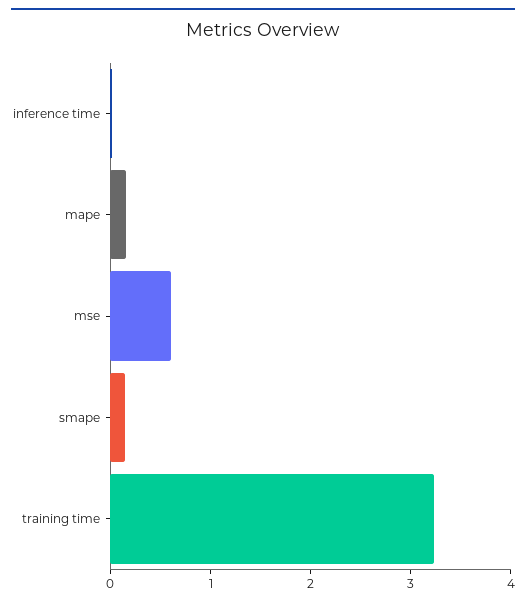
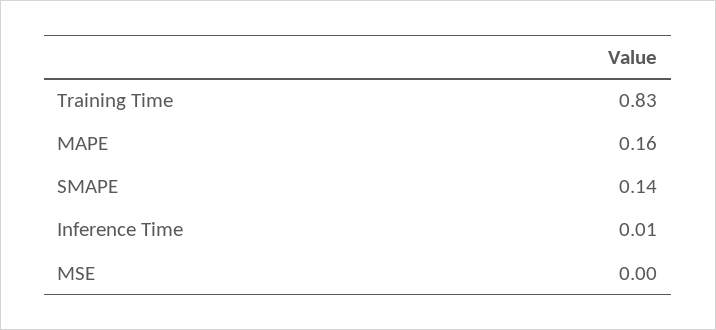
mse: 0.6 -> 0
training time: 3.2 -> 0.83

